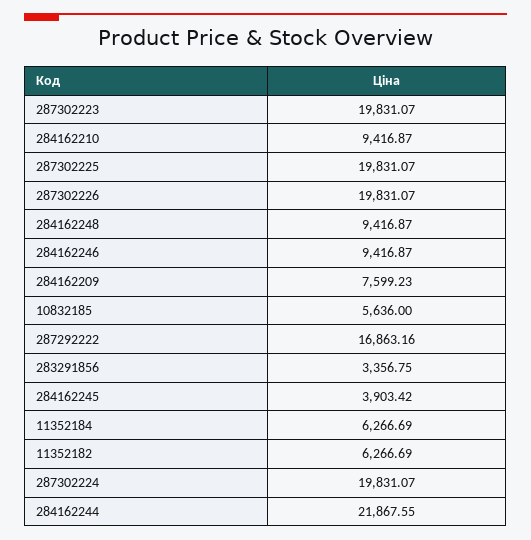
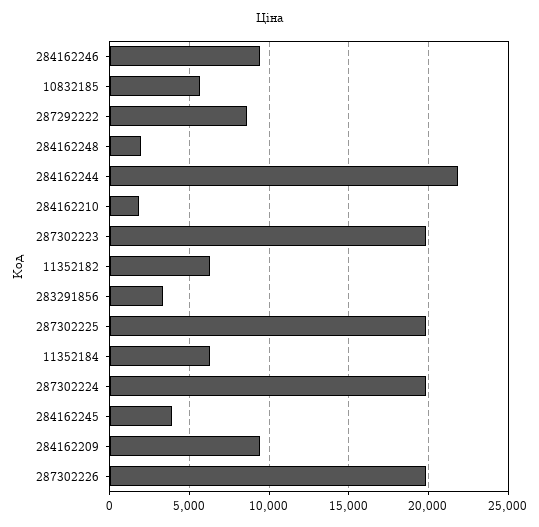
284162210: 9416.87 -> 2000
284162248: 9416.87 -> 2000
284162209: 7599.23 -> 9500
287292222: 16863.16 -> 8500

